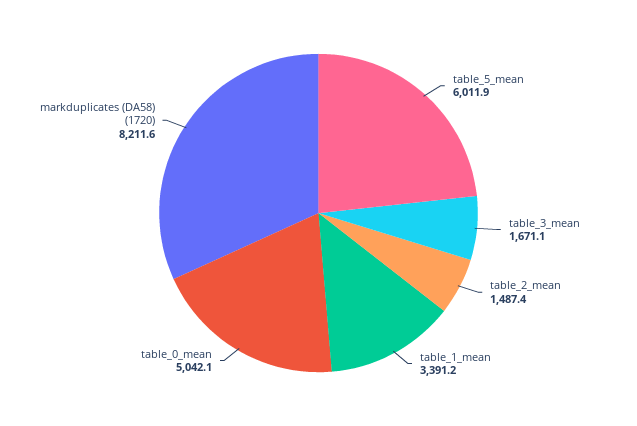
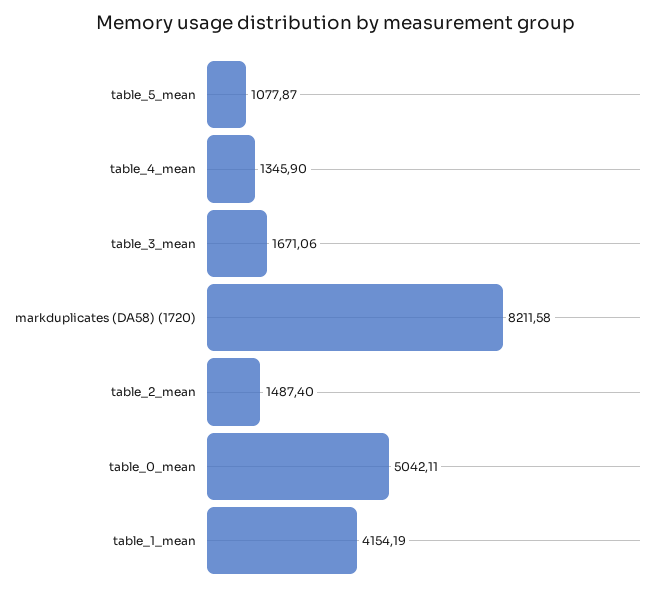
table_5_mean: 6011.9 -> 1077.87
table_1_mean: 3391.2 -> 4154.19
table_4_mean: none -> 1345.9

